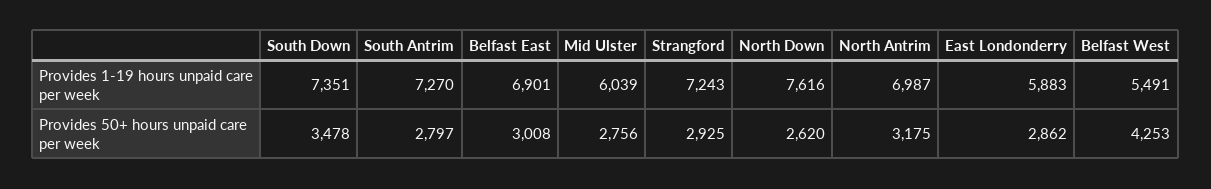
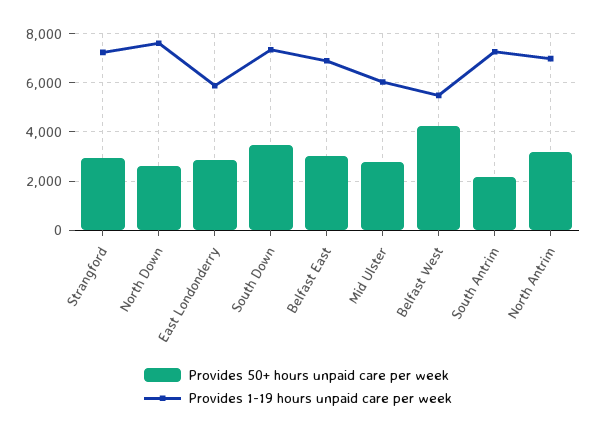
Provides 50+ hours unpaid care per week, South Antrim: 2797 -> 2250

